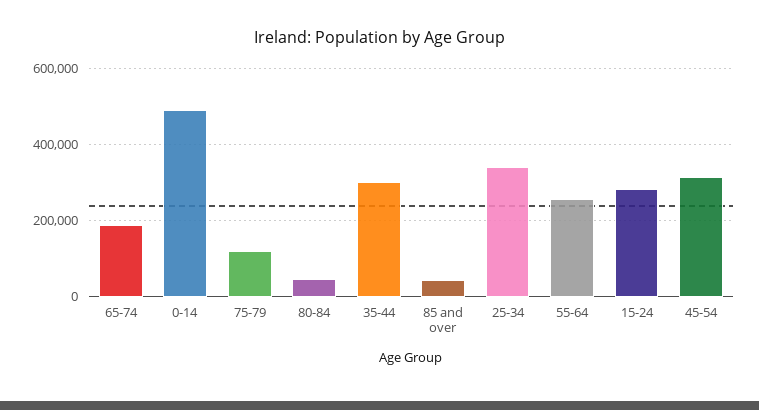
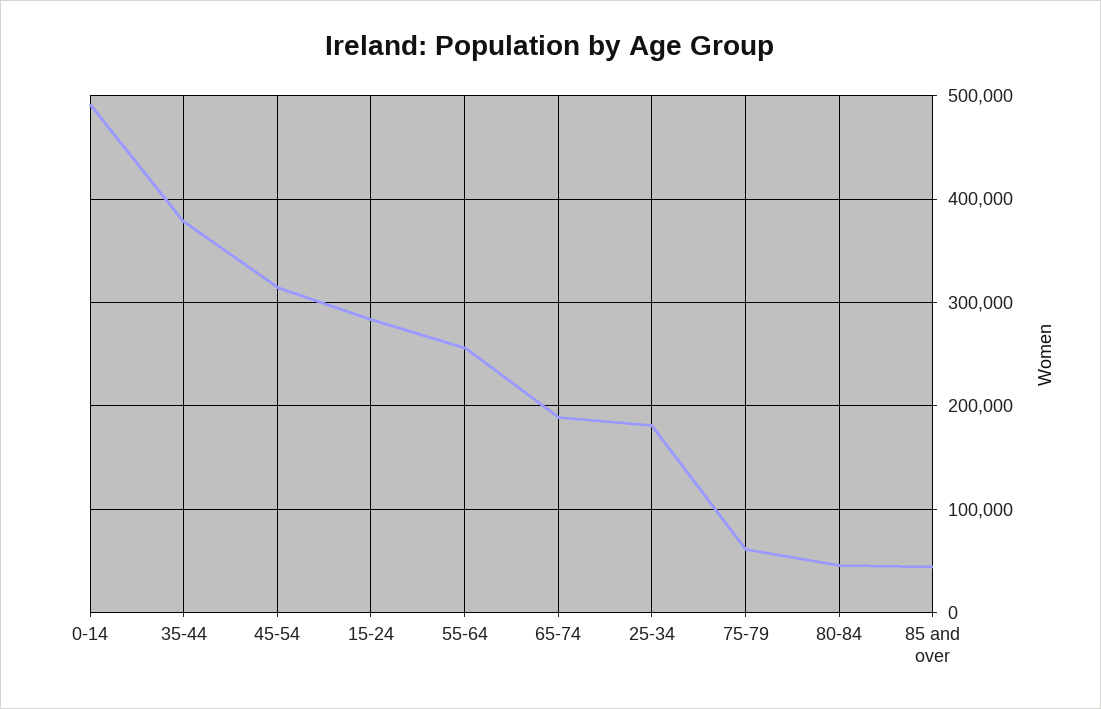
75-79: 120000 -> 60000
35-44: 300000 -> 380000
25-34: 340000 -> 180000

